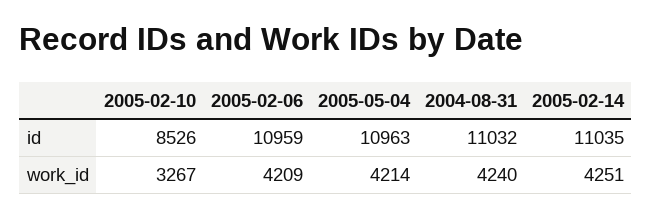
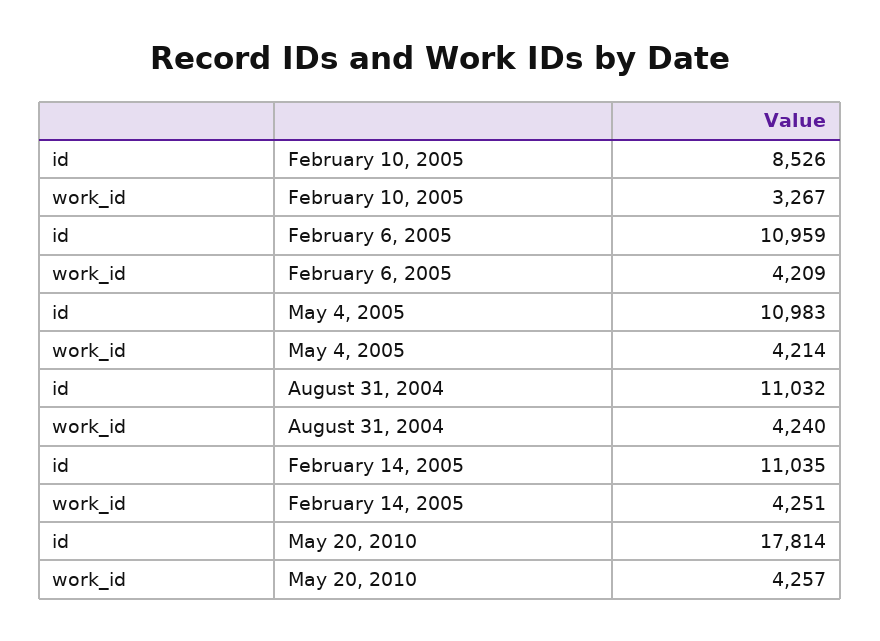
2005-05-04, id: 10963 -> 10983
May 20, 2010, id: none -> 17814
May 20, 2010, work_id: none -> 4257

